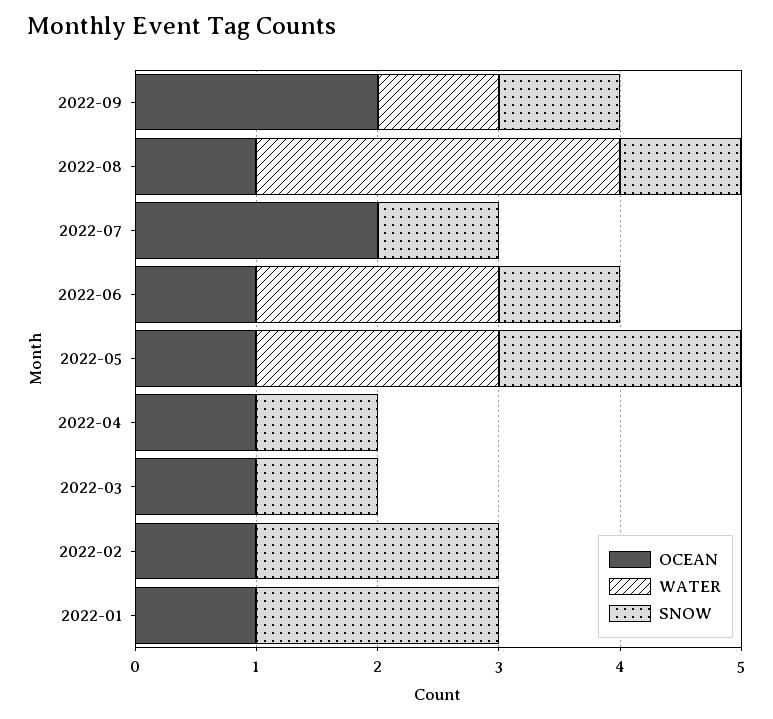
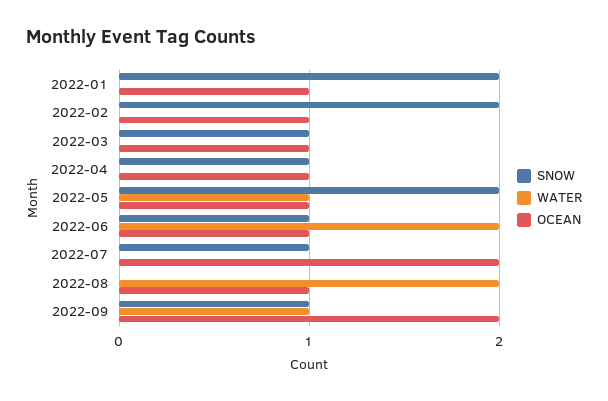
WATER, 2022-08: 3 -> 2
SNOW, 2022-08: 1 -> 0
WATER, 2022-05: 2 -> 1

